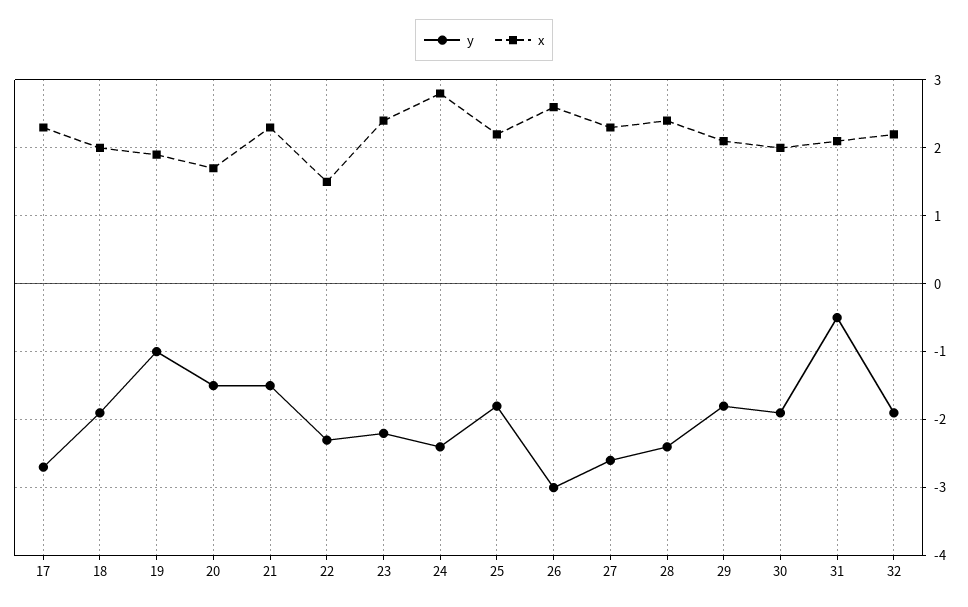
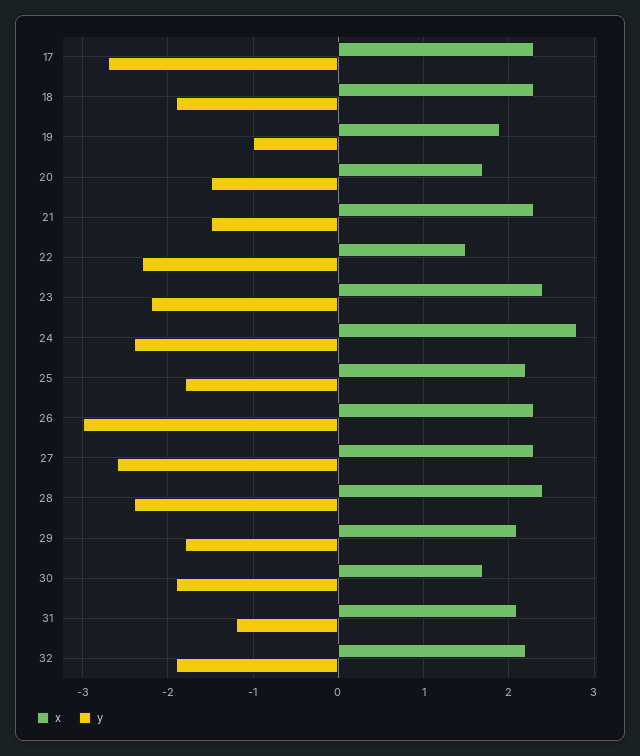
x, 18: 2 -> 2.3
x, 26: 2.6 -> 2.3
x, 30: 2 -> 1.7
y, 31: -0.5 -> -1.2

